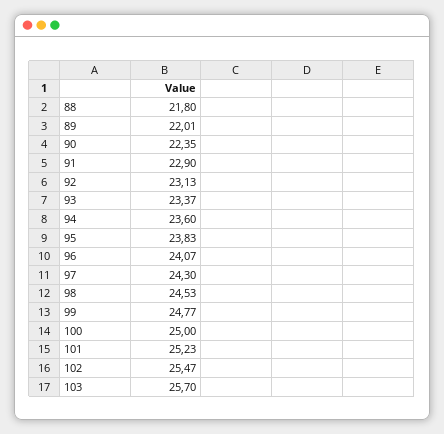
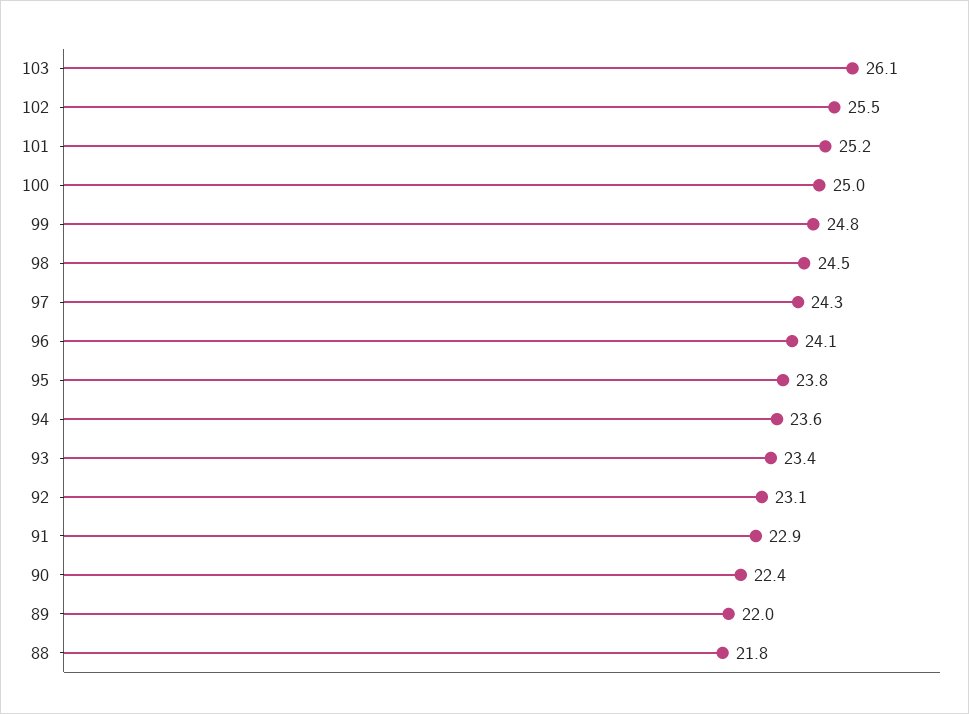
103: 25.7 -> 26.1

